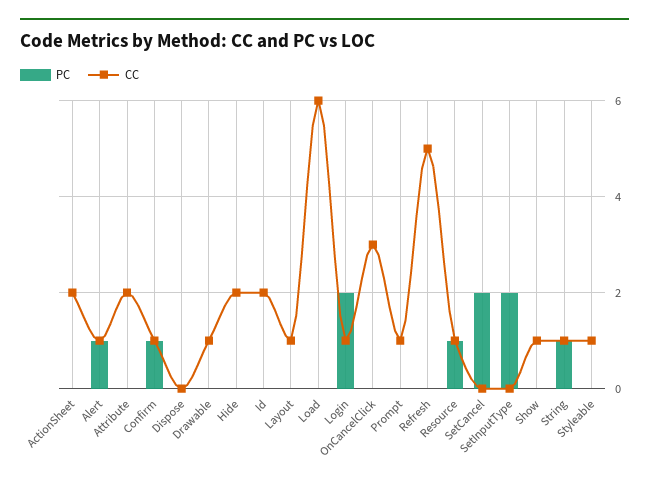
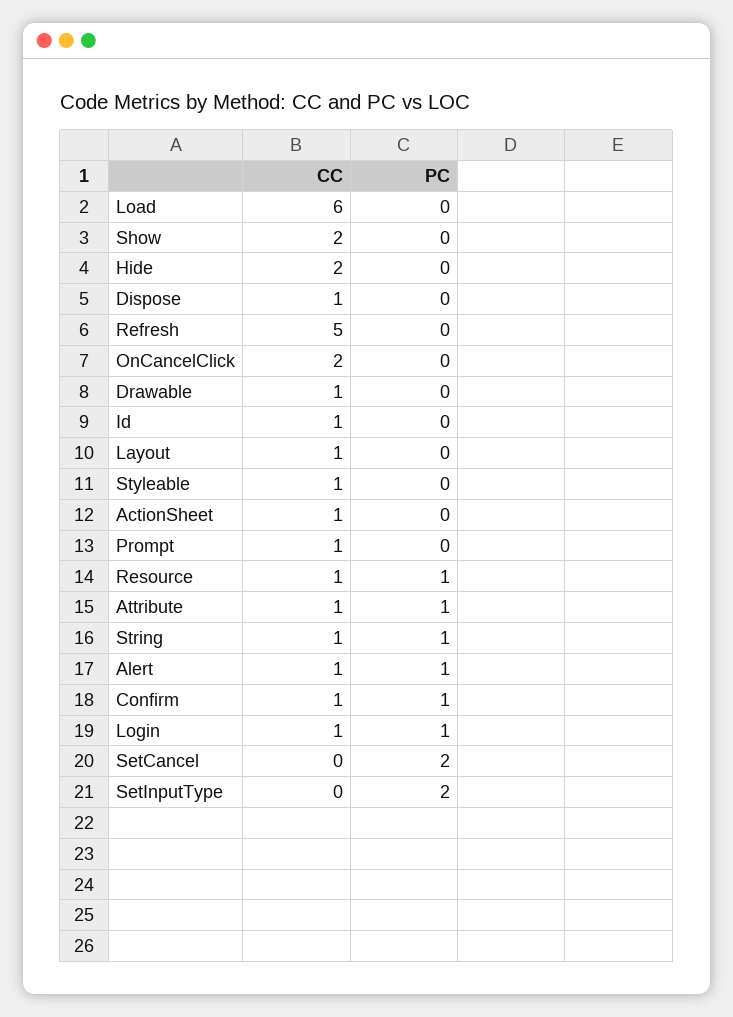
CC, ActionSheet: 2 -> 1
PC, Attribute: 0 -> 1
CC, Attribute: 2 -> 1
CC, Dispose: 0 -> 1
CC, Id: 2 -> 1
PC, Login: 2 -> 1
CC, OnCancelClick: 3 -> 2
CC, Show: 1 -> 2

